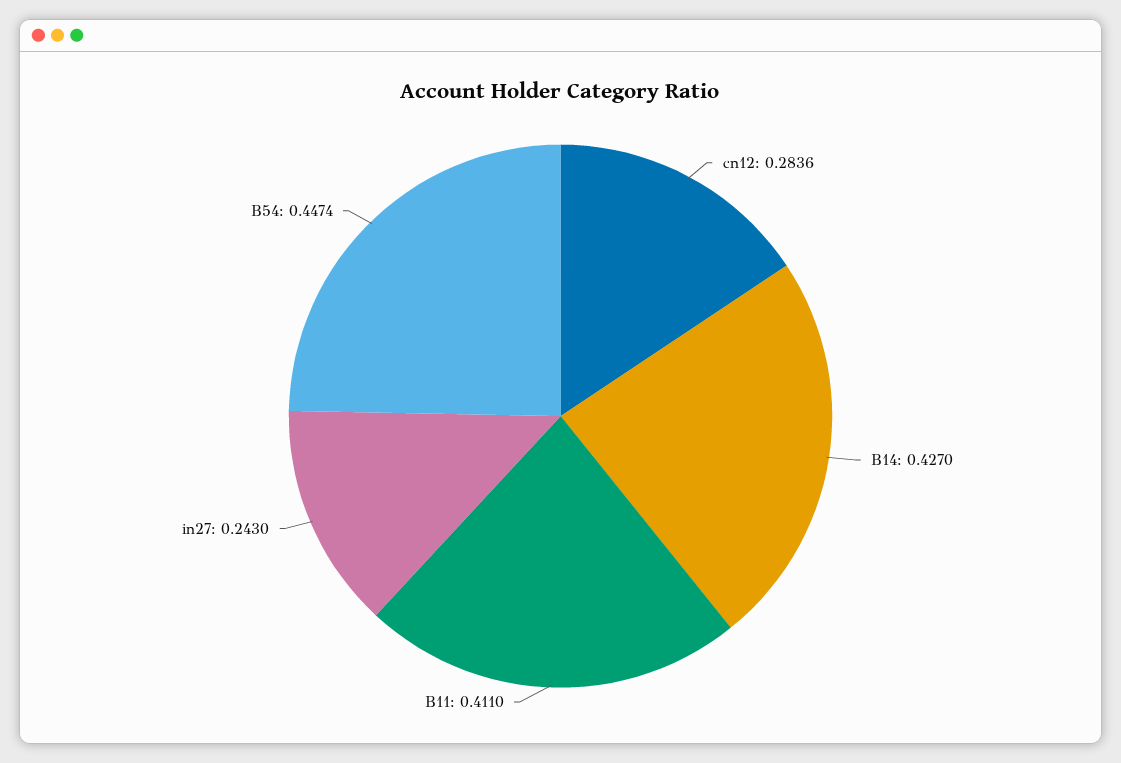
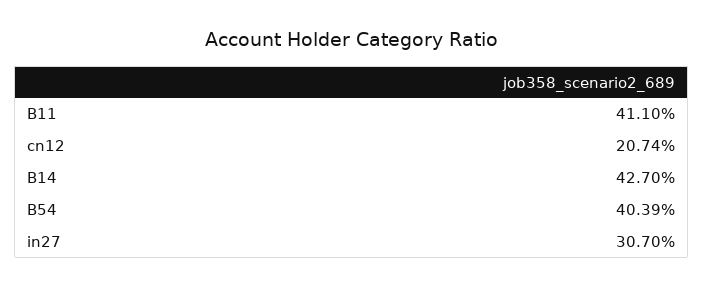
cn12: 0.2836 -> 0.2074
in27: 0.243 -> 0.307
B54: 0.4474 -> 0.4039

